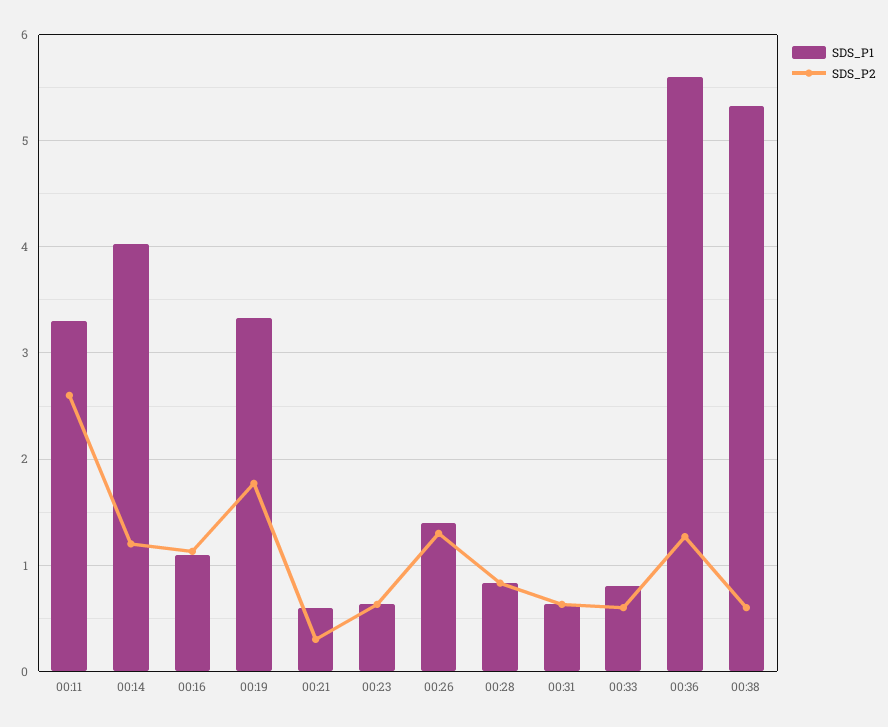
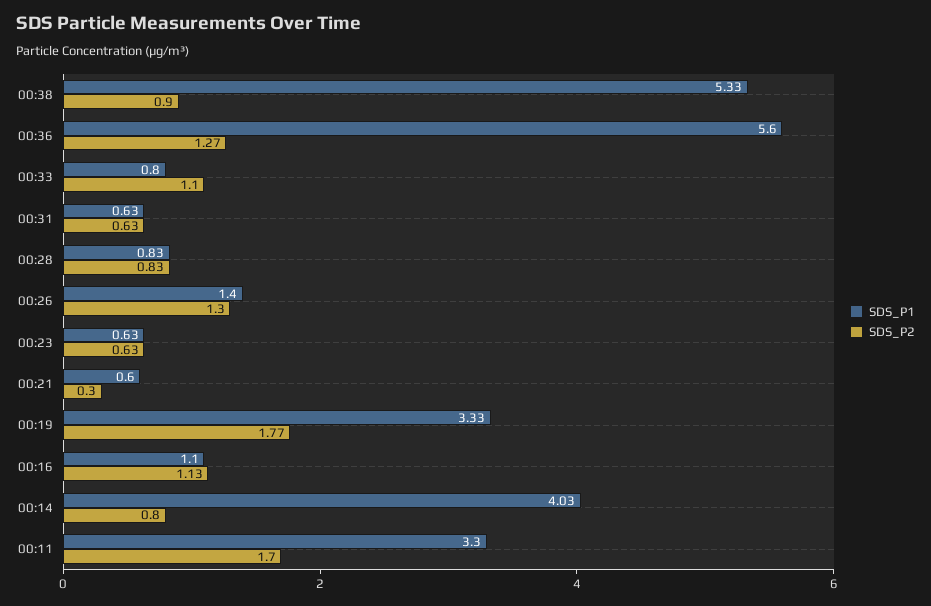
SDS_P2, 00:11: 2.6 -> 1.7
SDS_P2, 00:14: 1.2 -> 0.8
SDS_P2, 00:33: 0.6 -> 1.1
SDS_P2, 00:38: 0.6 -> 0.9

